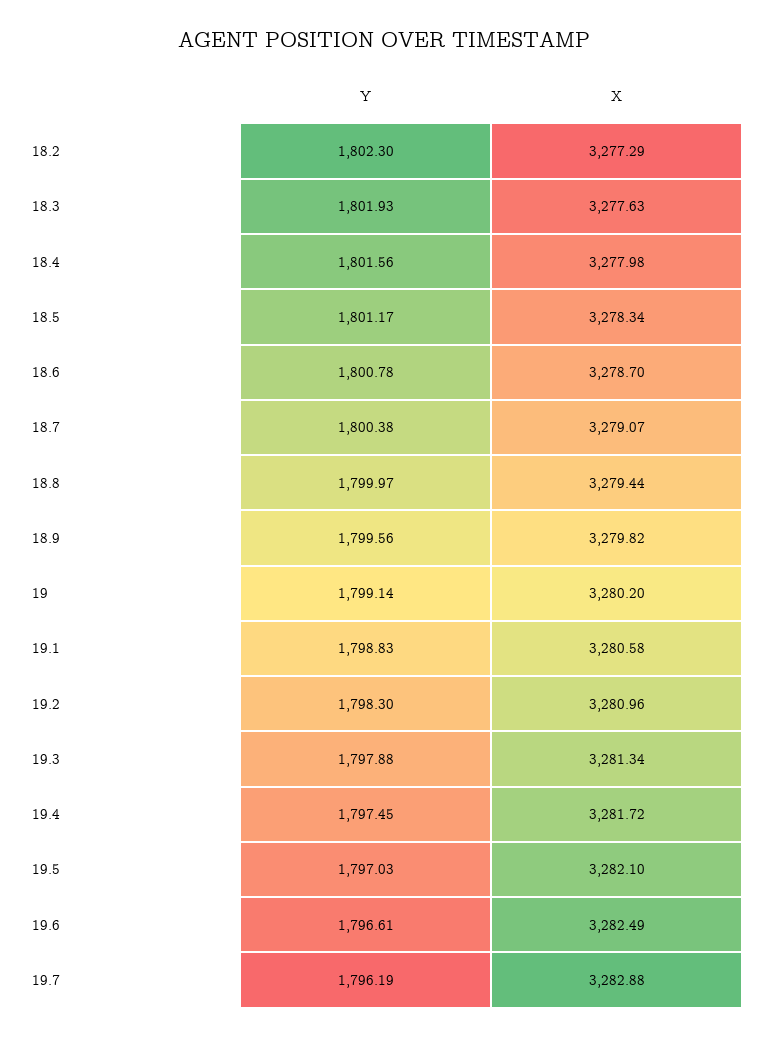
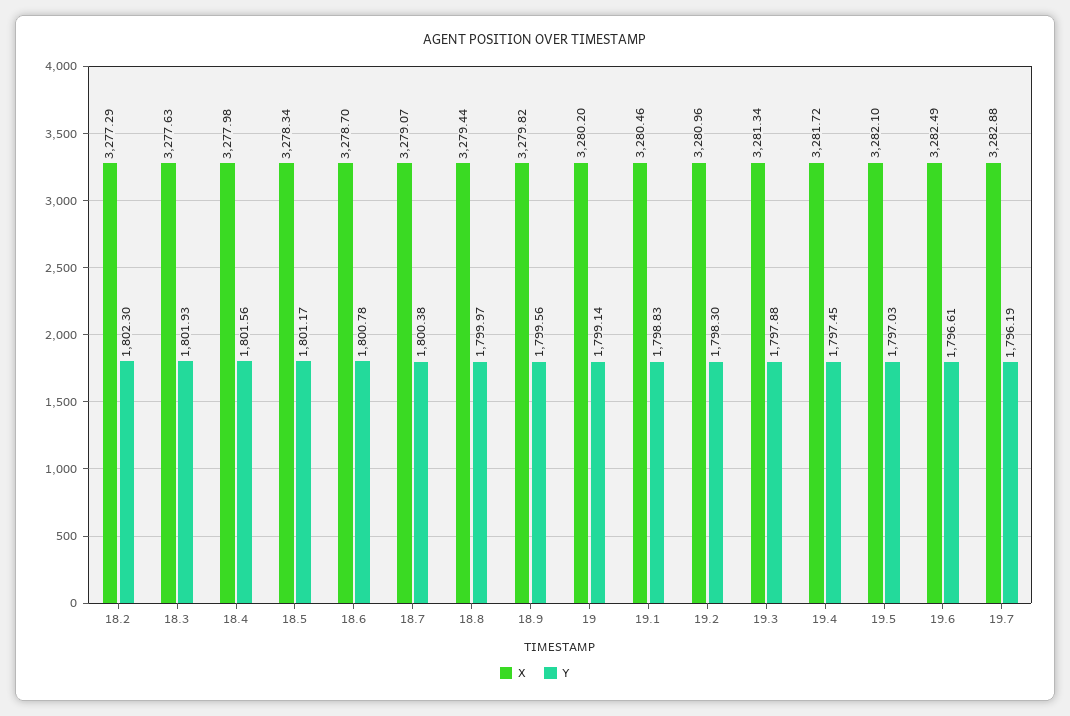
X, 19.1: 3280.58 -> 3280.46

